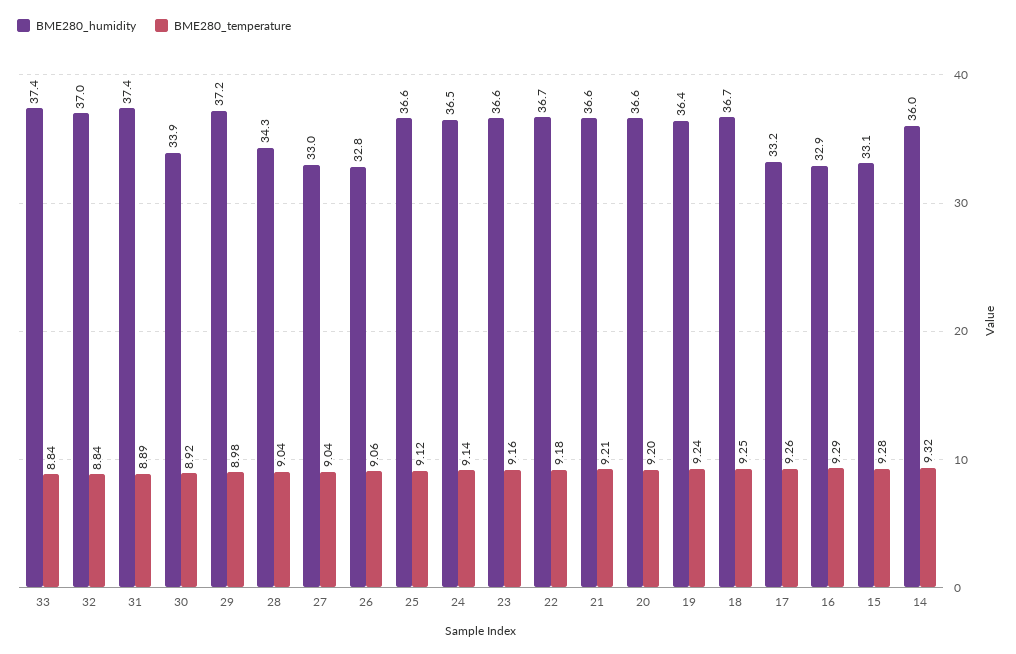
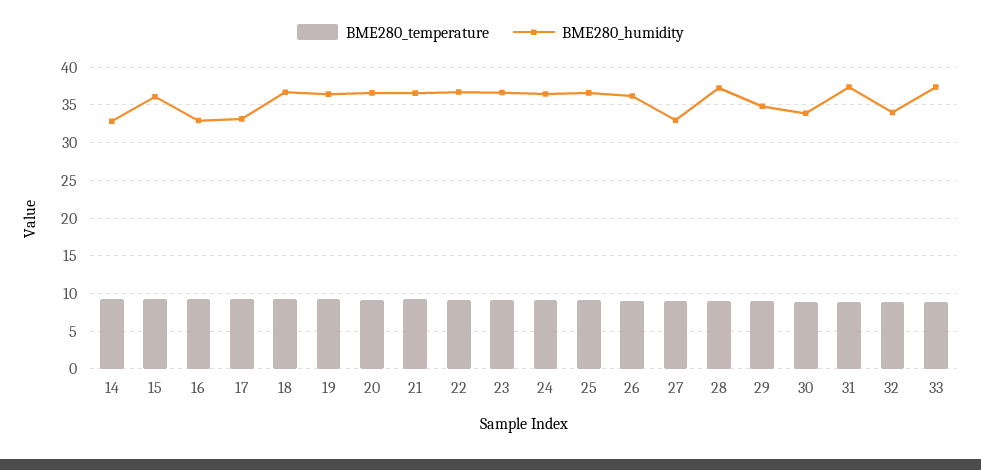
BME280_humidity, 32: 37 -> 34
BME280_humidity, 29: 37.2 -> 35
BME280_humidity, 28: 34.3 -> 37
BME280_humidity, 26: 32.8 -> 36
BME280_humidity, 15: 33.1 -> 36
BME280_humidity, 14: 36 -> 33

